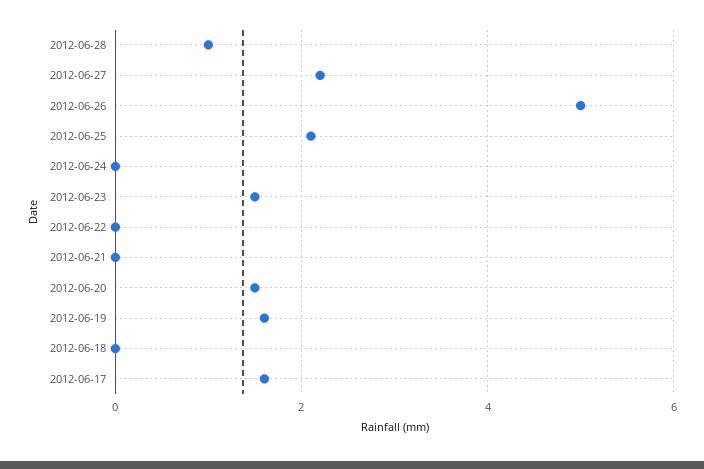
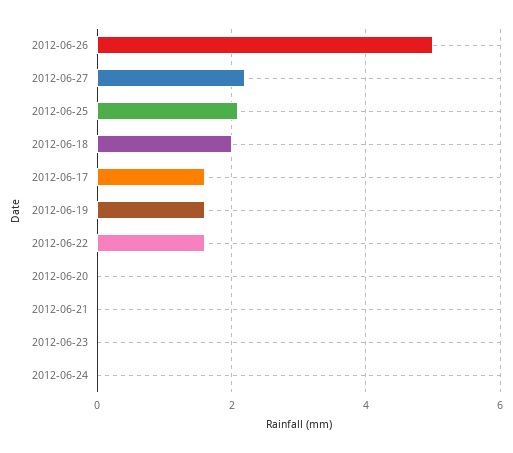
2012-06-28: 1 -> none
2012-06-23: 1.5 -> 0
2012-06-22: 0 -> 1.5
2012-06-20: 1.5 -> 0
2012-06-18: 0 -> 2

